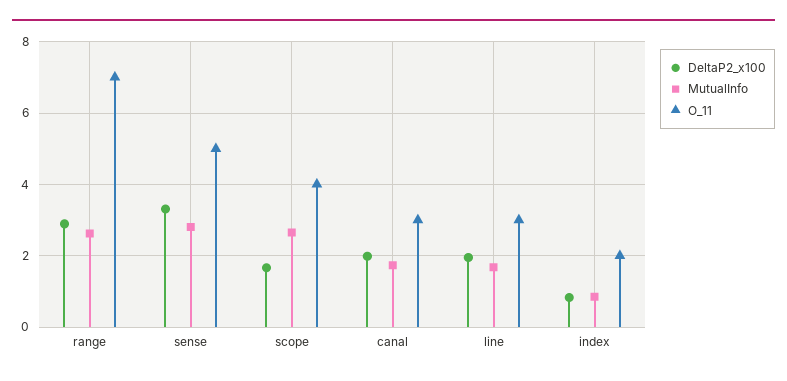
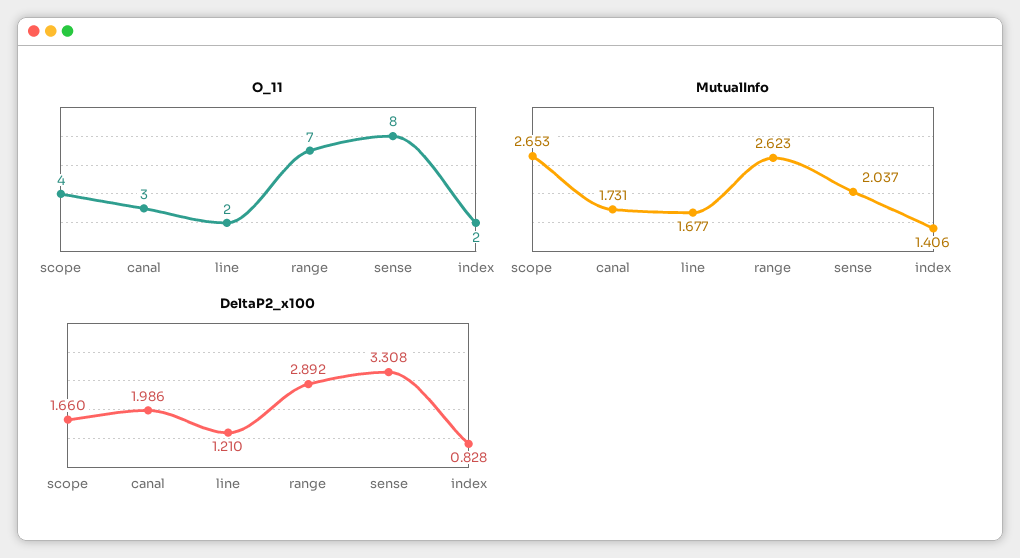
MutualInfo, sense: 2.8 -> 2.037
O_11, sense: 5 -> 8
DeltaP2_x100, line: 2 -> 1.21
O_11, line: 3 -> 2
MutualInfo, index: 0.8 -> 1.406

